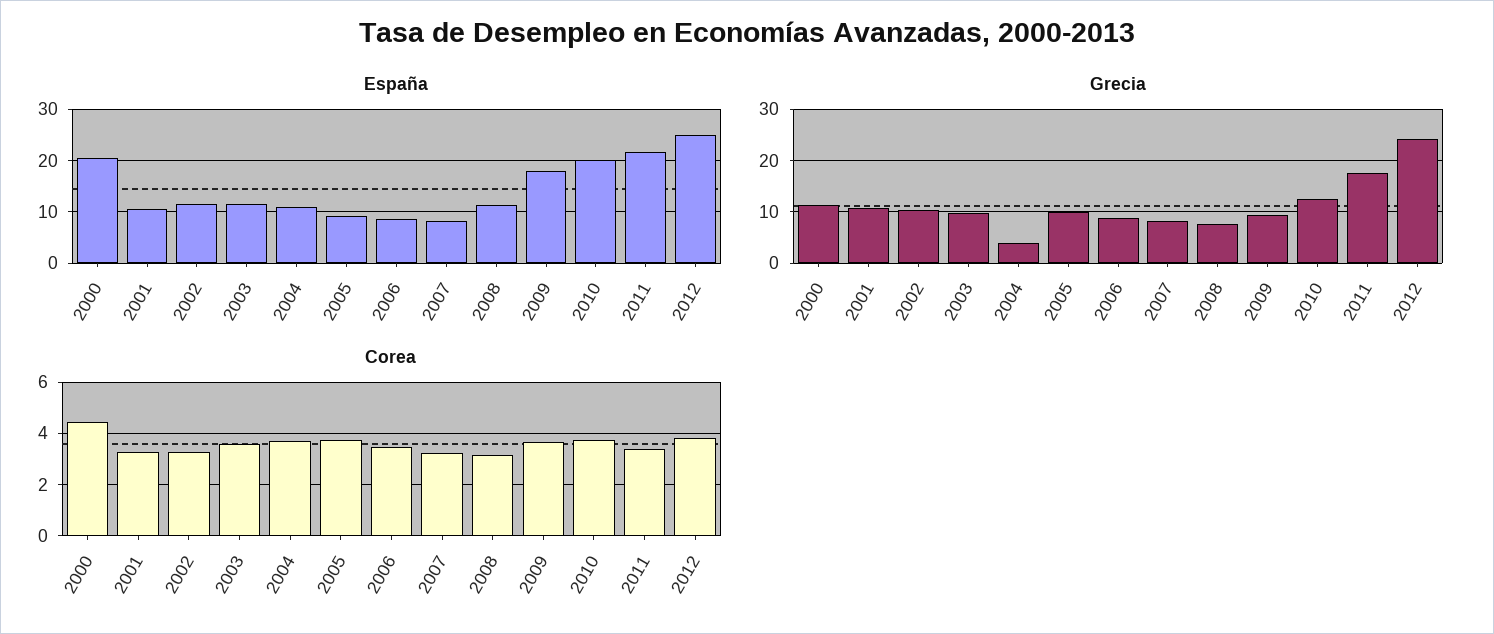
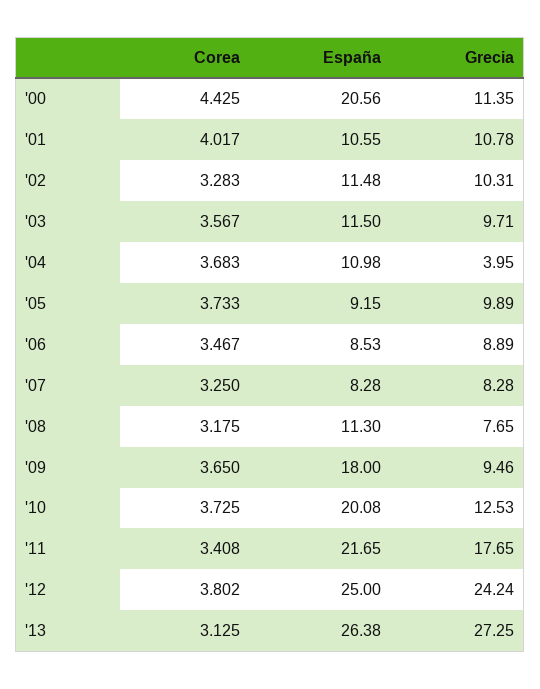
Corea, 2001: 3.25 -> 4.017
Corea, '13: none -> 3.125
España, '13: none -> 26.38
Grecia, '13: none -> 27.25

